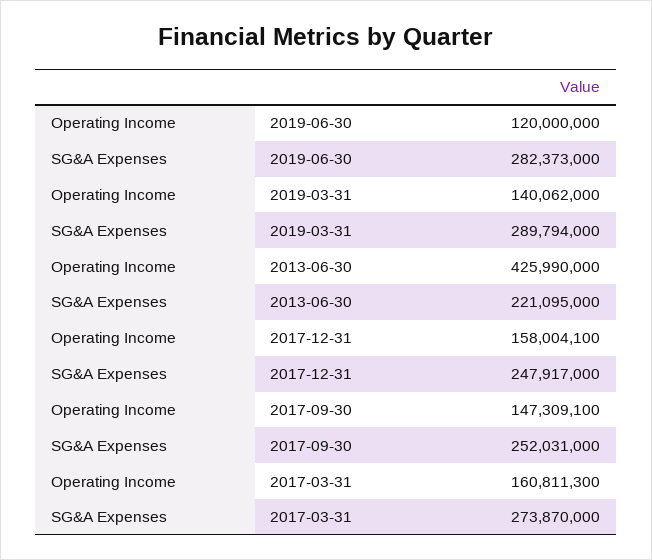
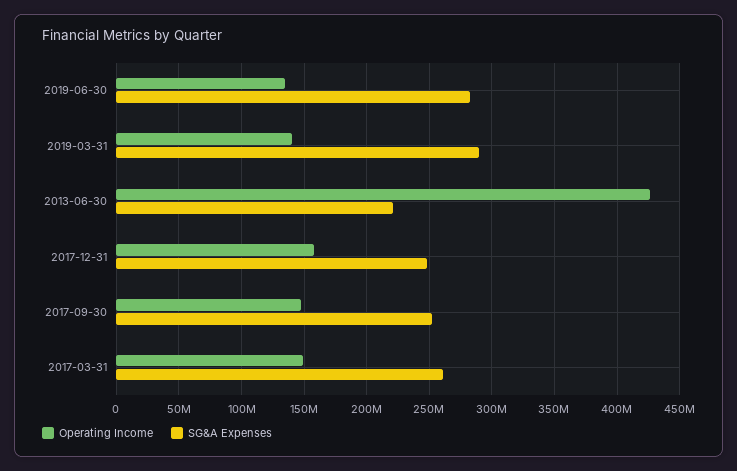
Operating Income, 2019-06-30: 120000000 -> 135000000
Operating Income, 2017-03-31: 160811300 -> 150000000
SG&A Expenses, 2017-03-31: 273870000 -> 260000000

